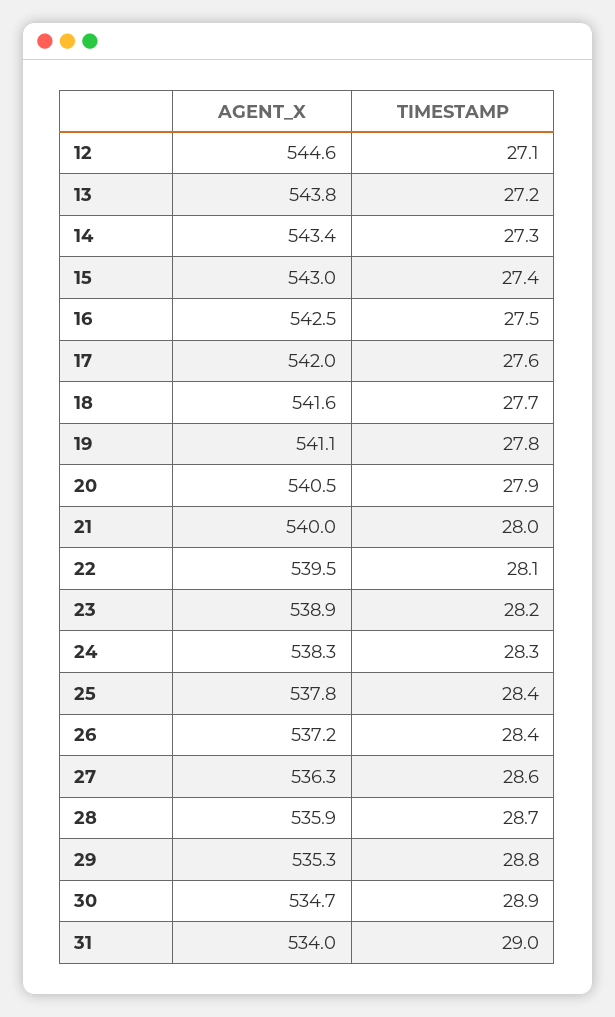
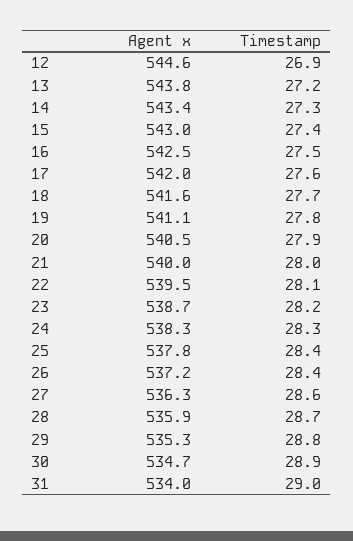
TIMESTAMP, 12: 27.1 -> 26.9
AGENT_X, 23: 538.9 -> 538.7

